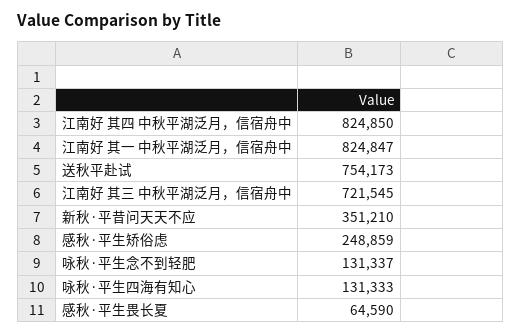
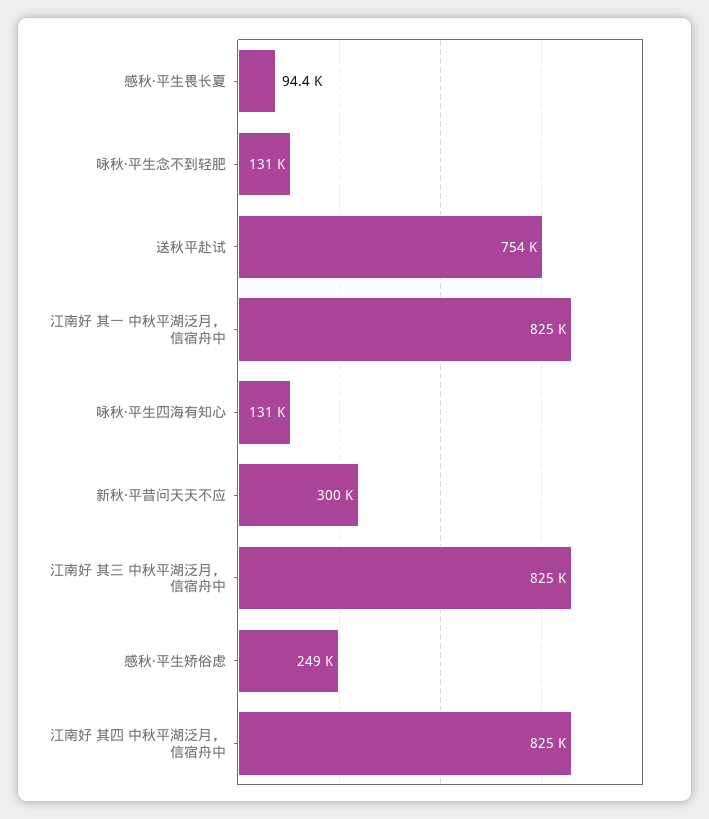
江南好 其三 中秋平湖泛月，信宿舟中: 721545 -> 825000
新秋·平昔问天天不应: 351210 -> 300000
感秋·平生畏长夏: 64590 -> 94400

